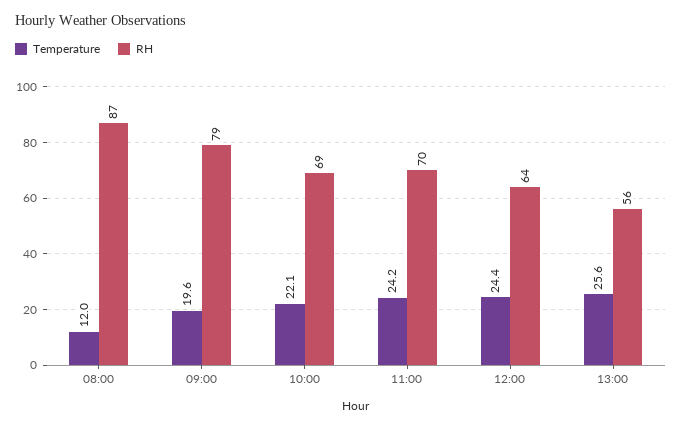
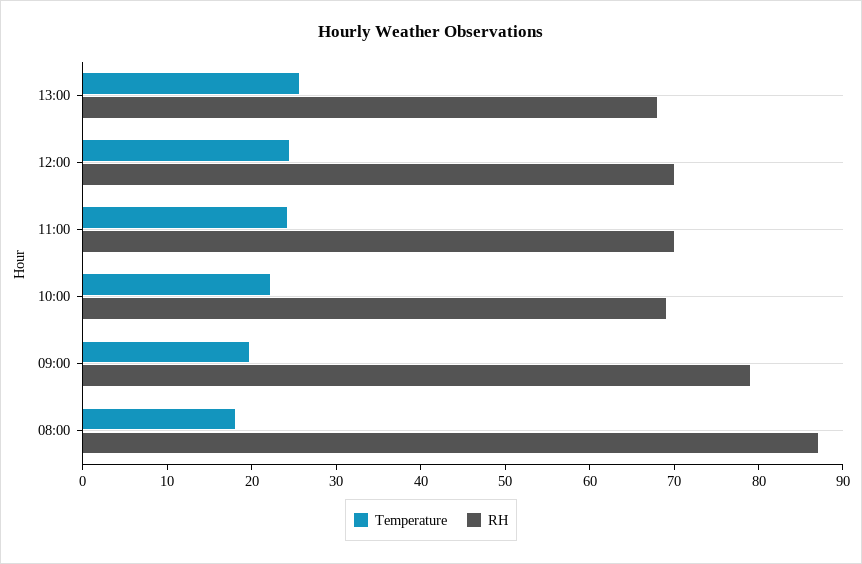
Temperature, 08:00: 12 -> 18
RH, 12:00: 64 -> 70
RH, 13:00: 56 -> 68

